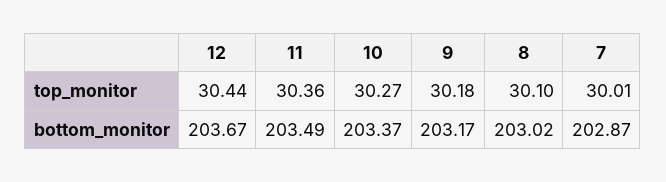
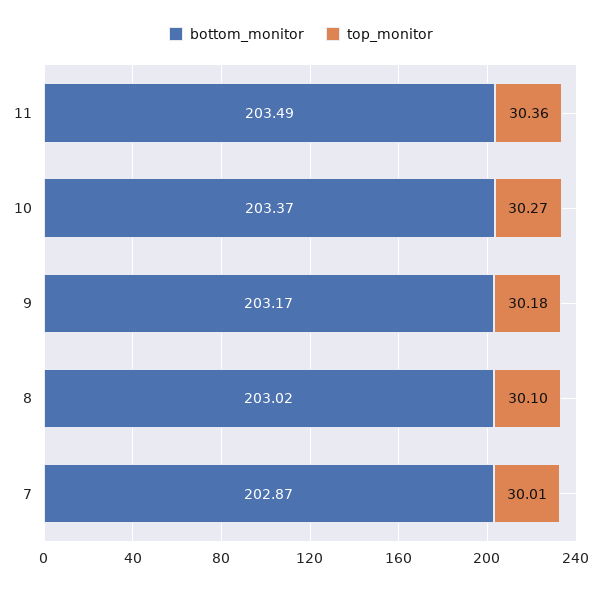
top_monitor, 12: 30.44 -> none
bottom_monitor, 12: 203.67 -> none

